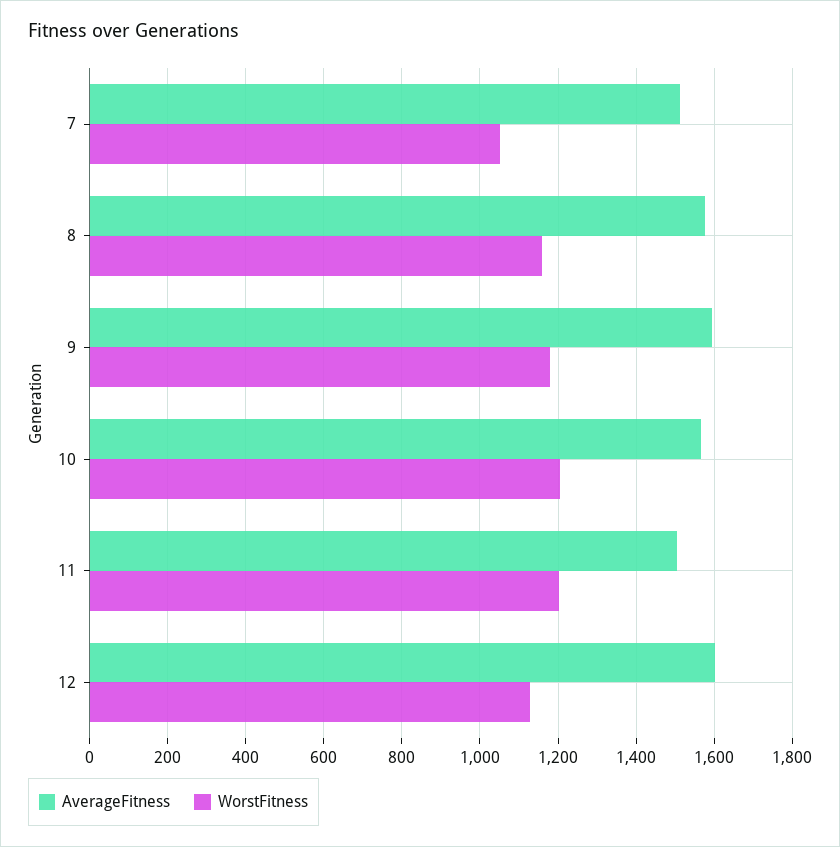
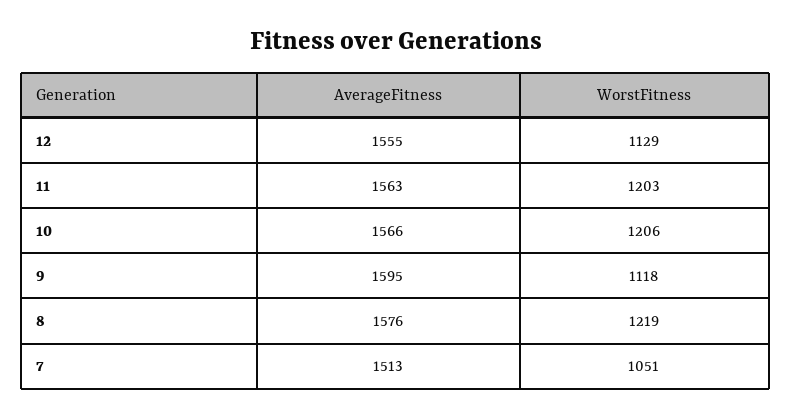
WorstFitness, 8: 1160 -> 1219
WorstFitness, 9: 1180 -> 1118
AverageFitness, 11: 1500 -> 1563
AverageFitness, 12: 1600 -> 1555

